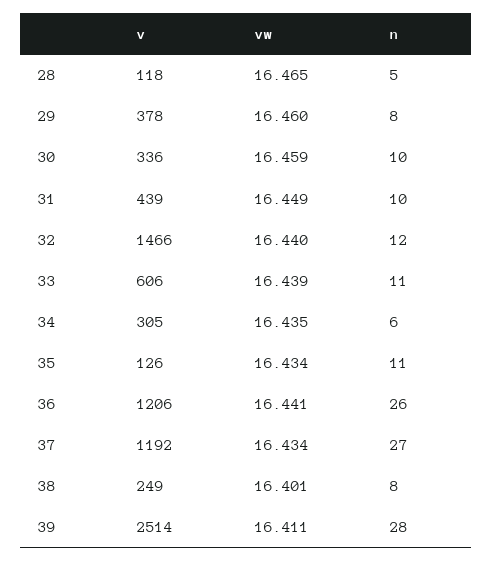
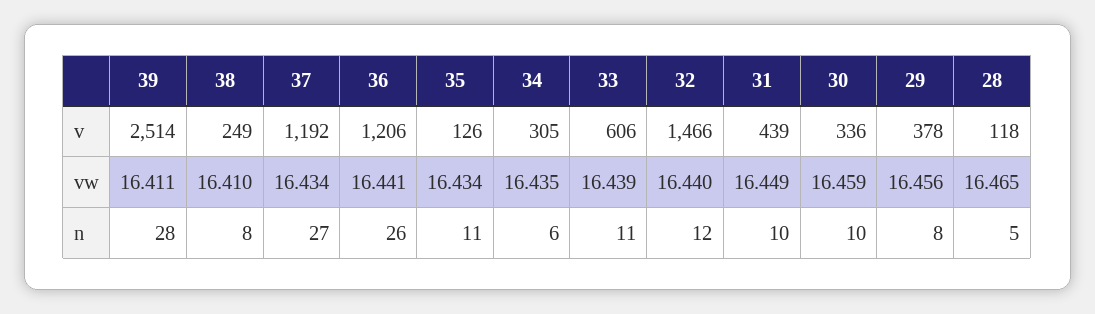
vw, 29: 16.46 -> 16.456
vw, 38: 16.401 -> 16.41

